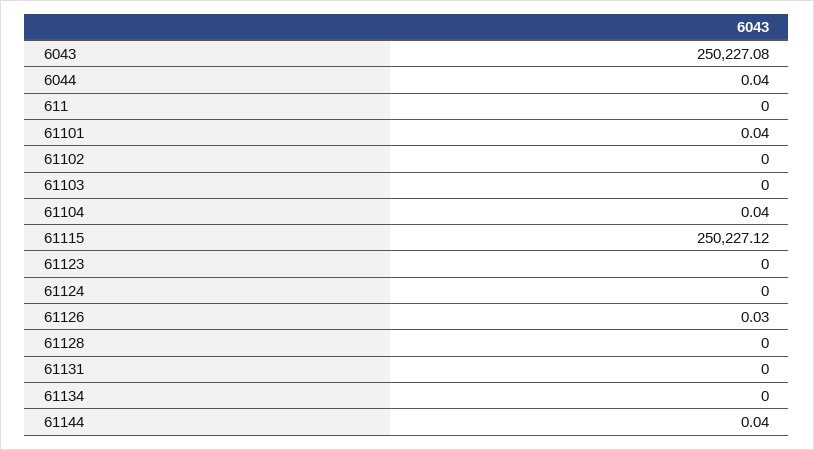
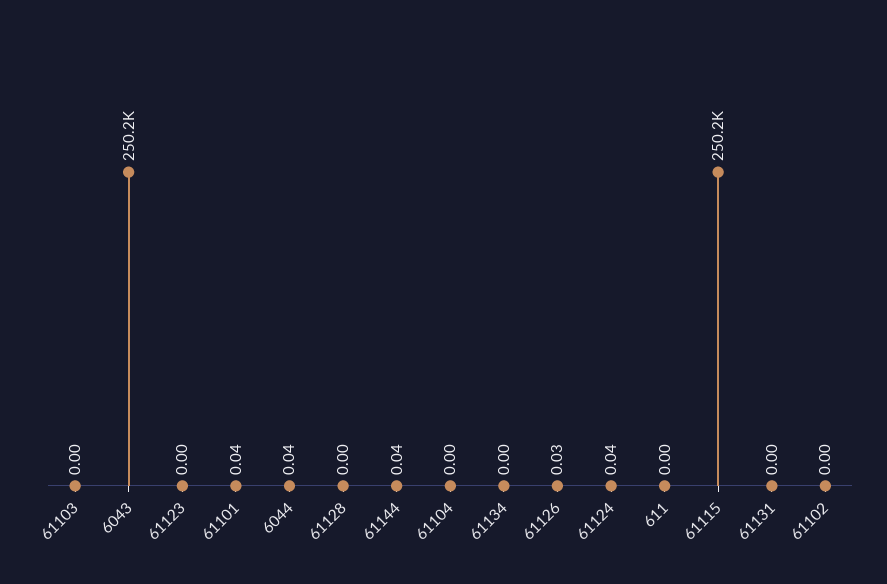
61104: 0.04 -> 0
61124: 0 -> 0.04

